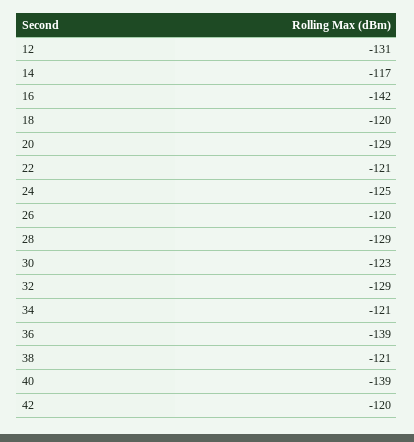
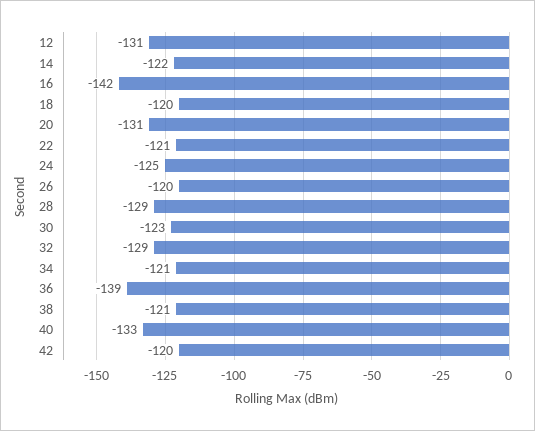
14: -117 -> -122
20: -129 -> -131
40: -139 -> -133

